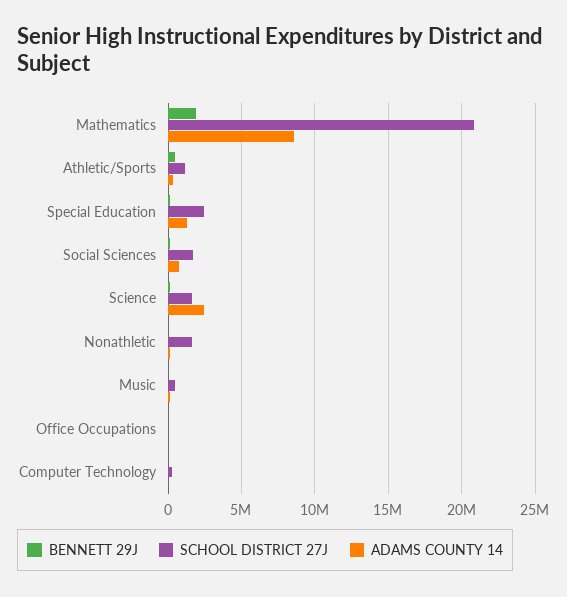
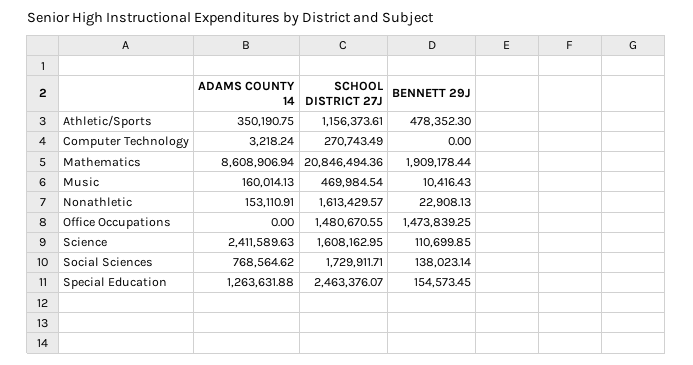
BENNETT 29J, Office Occupations: 0 -> 1473839.25
SCHOOL DISTRICT 27J, Office Occupations: 0 -> 1480670.55

